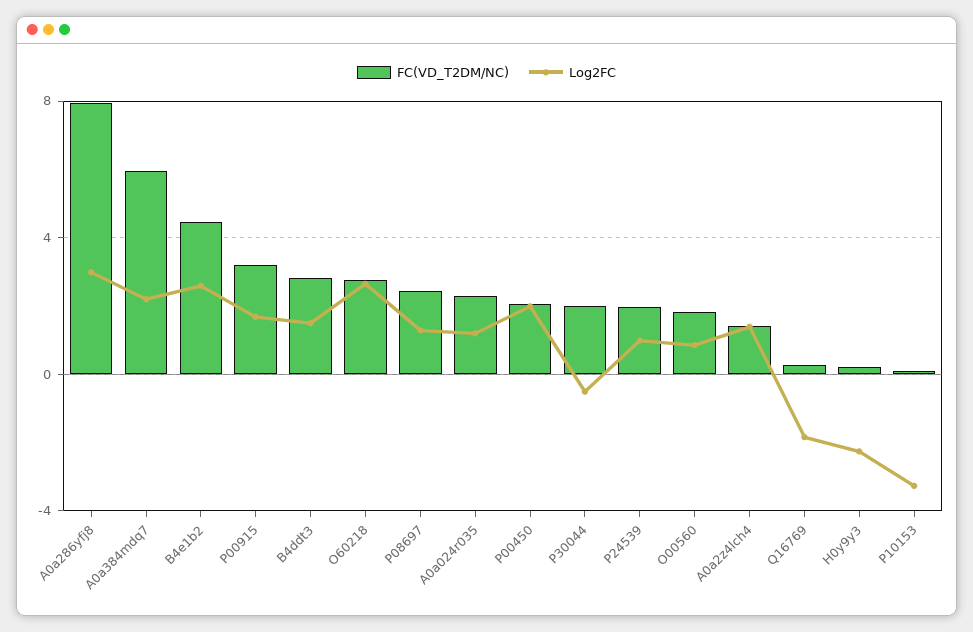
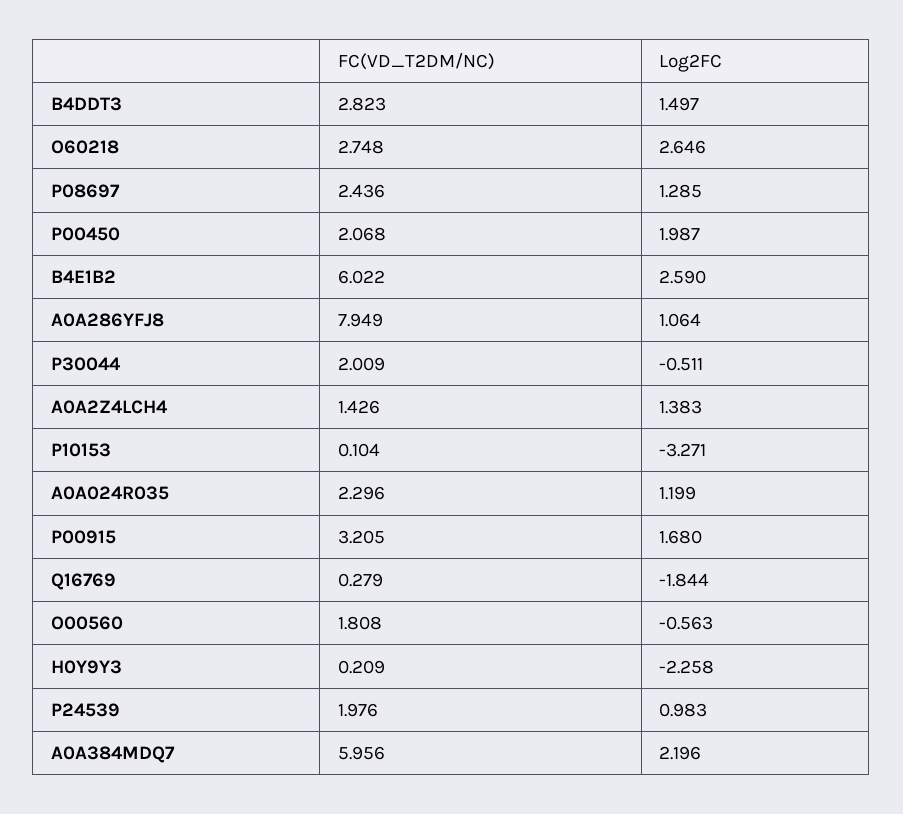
Log2FC, A0a286yfj8: 3 -> 1.064
FC(VD_T2DM/NC), B4e1b2: 4.5 -> 6.022
Log2FC, O00560: 1 -> -0.563

